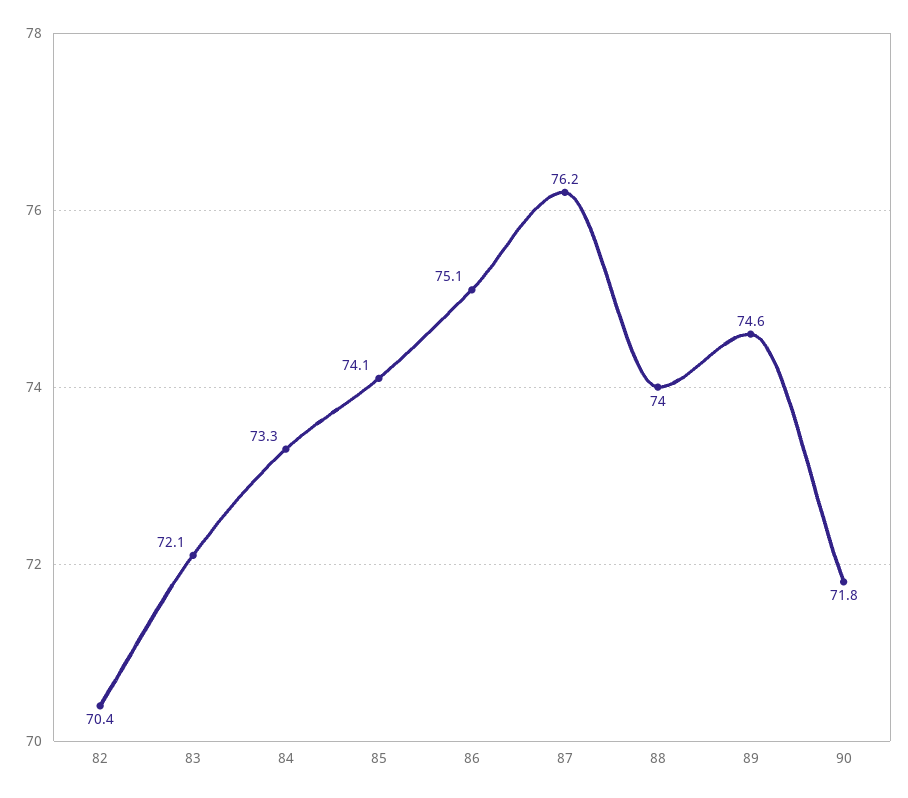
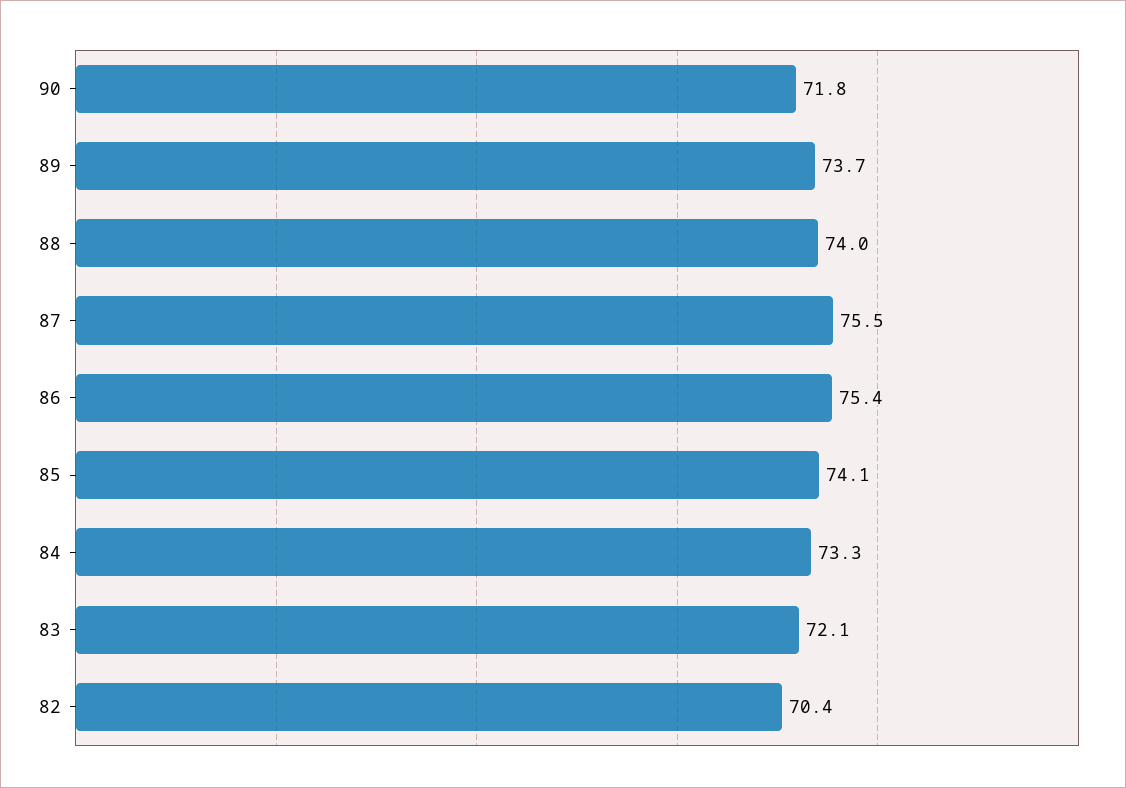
86: 75.1 -> 75.4
87: 76.2 -> 75.5
89: 74.6 -> 73.7

